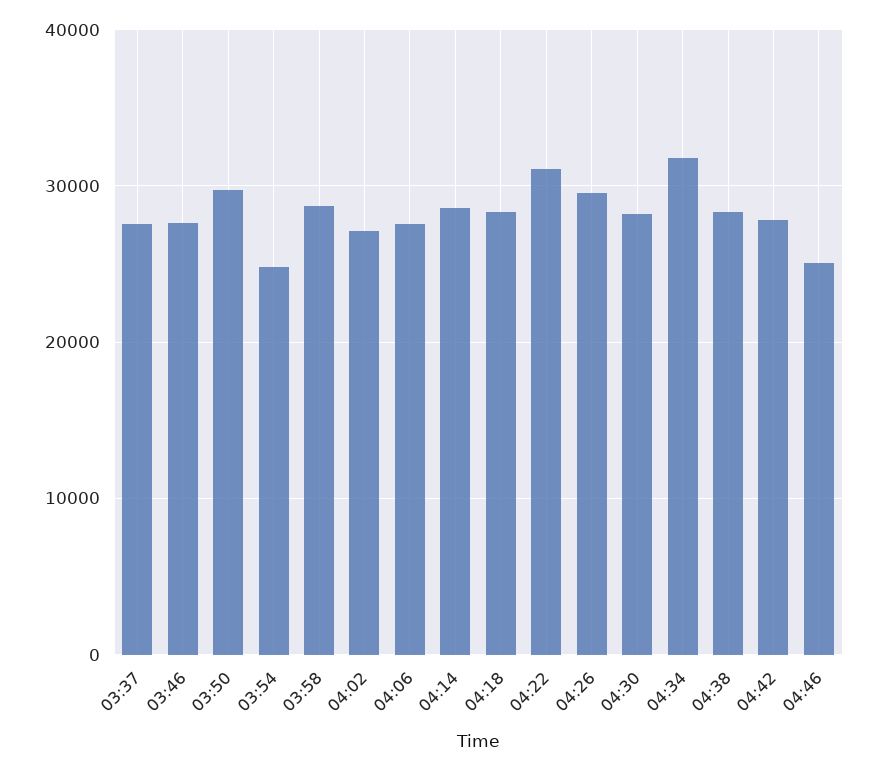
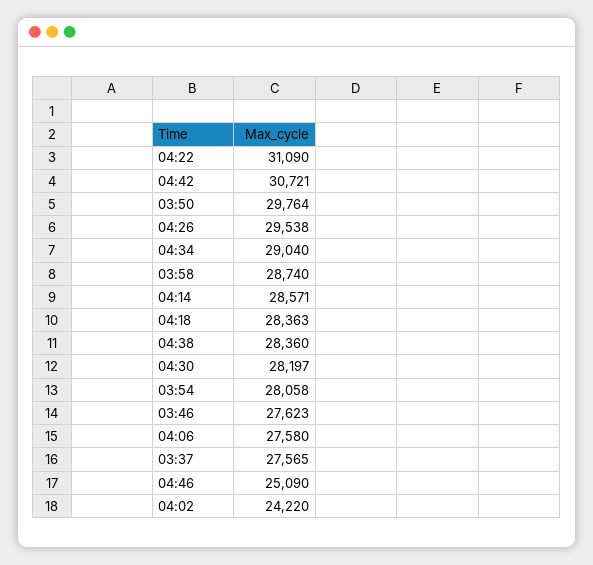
03:54: 25000 -> 28058
04:02: 27000 -> 24220
04:34: 32000 -> 29040
04:42: 28000 -> 30721

